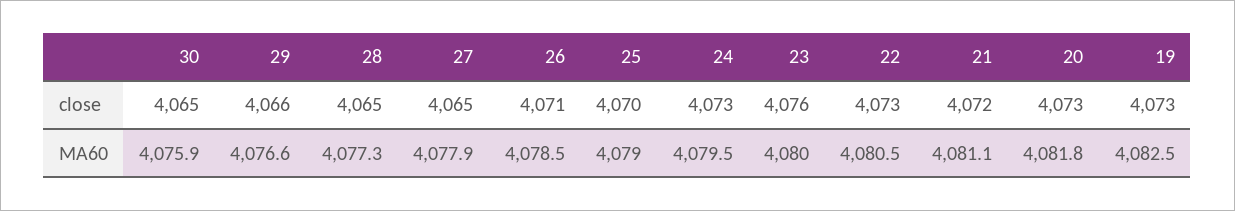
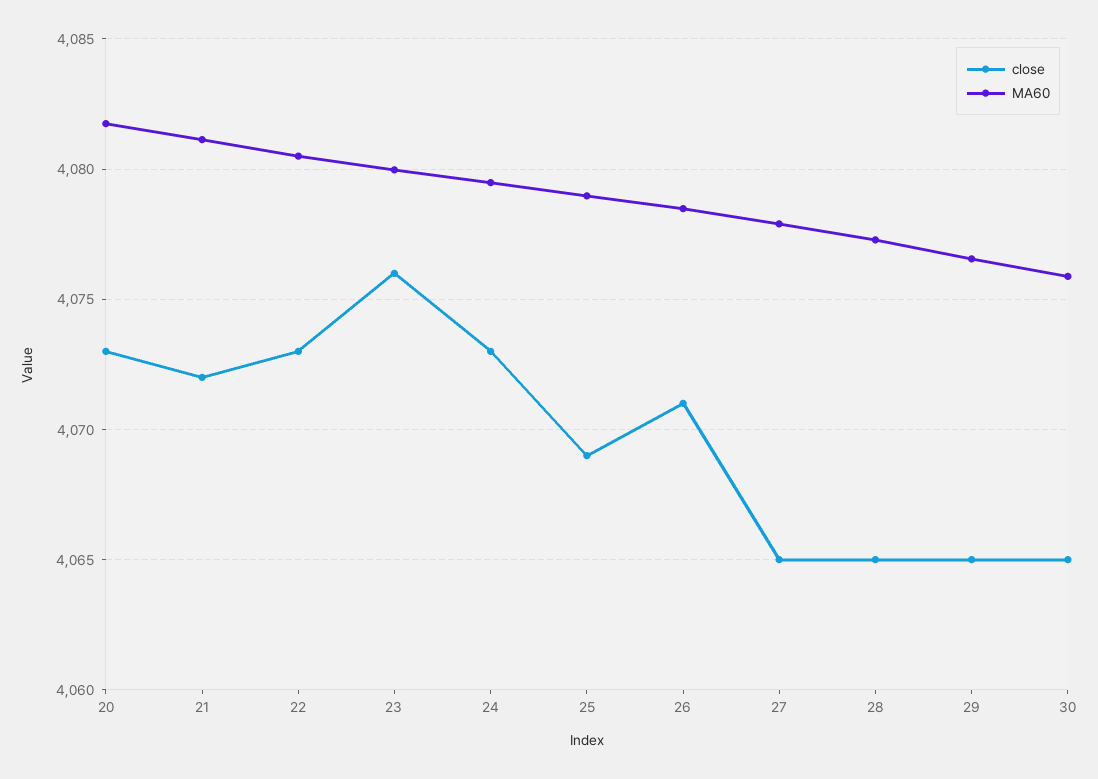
close, 29: 4066 -> 4065
close, 25: 4070 -> 4069
close, 19: 4073 -> none
MA60, 19: 4082.5 -> none

